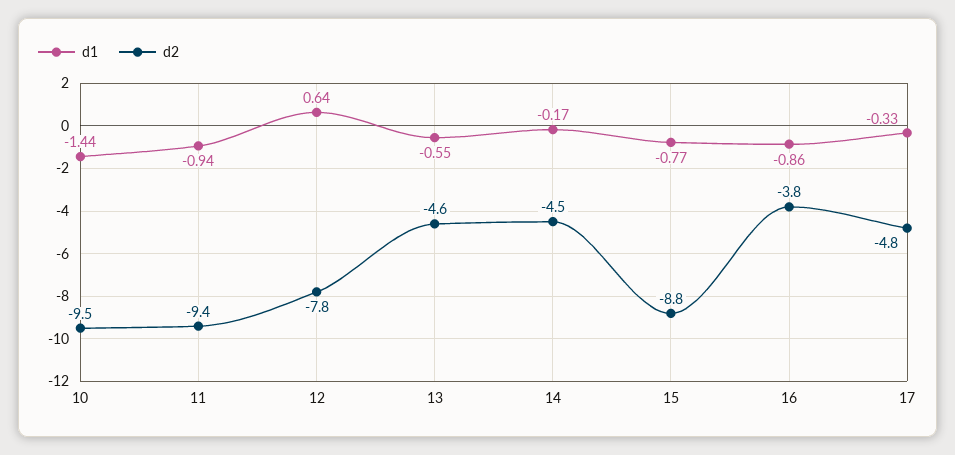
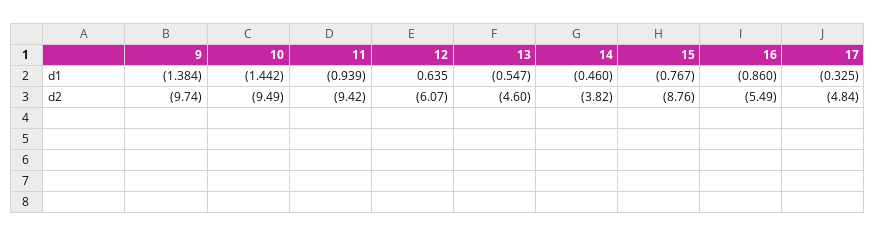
d2, 12: -7.8 -> -6.07
d1, 14: -0.17 -> -0.46
d2, 14: -4.5 -> -3.82
d2, 16: -3.8 -> -5.49
d1, 9: none -> -1.384
d2, 9: none -> -9.74

